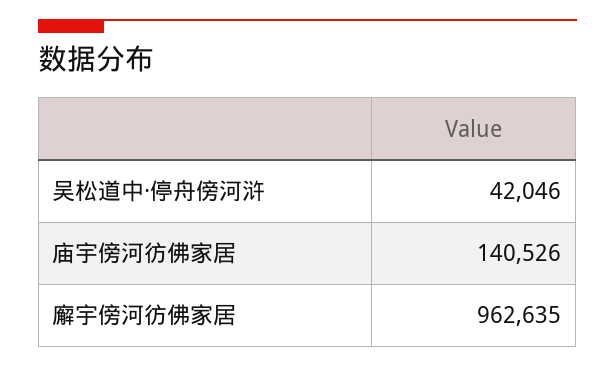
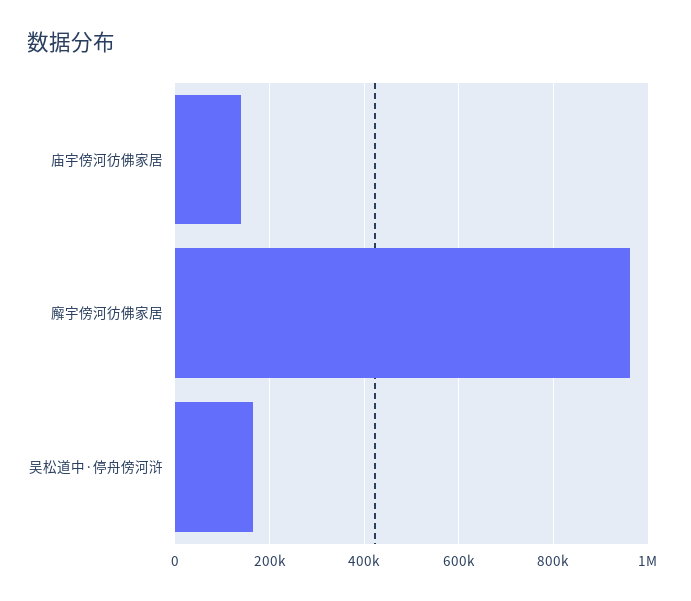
吴松道中·停舟傍河浒: 42046 -> 160000

